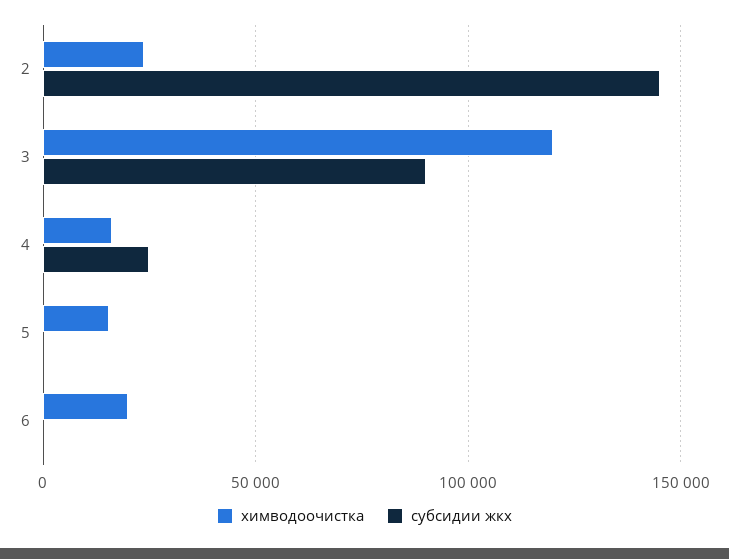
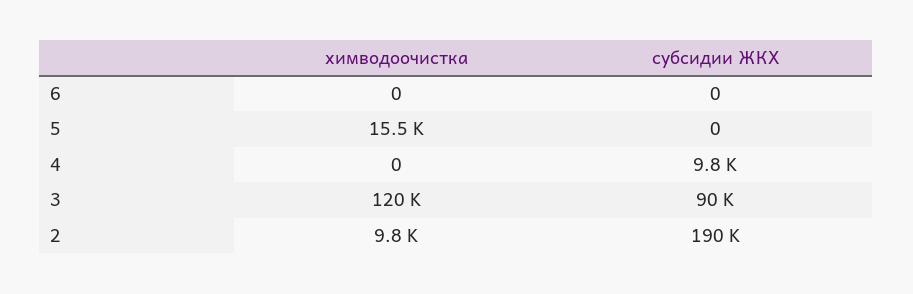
химводоочистка, 2: 25000 -> 9800
субсидии жкх, 2: 145000 -> 190000
химводоочистка, 4: 15000 -> 0
субсидии жкх, 4: 25000 -> 9800
химводоочистка, 6: 20000 -> 0

